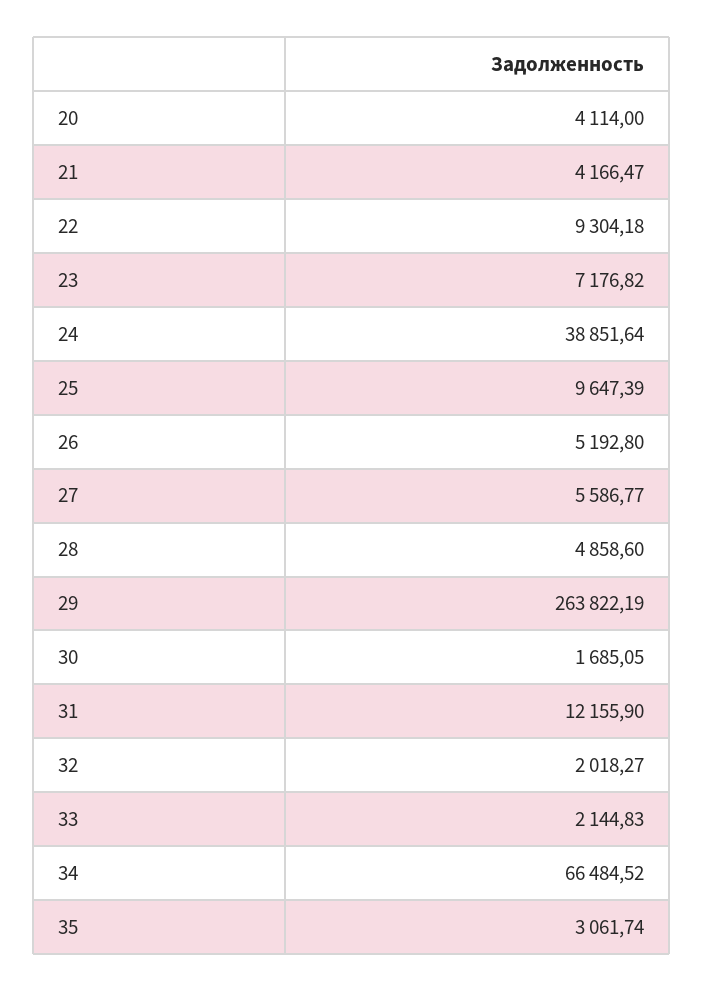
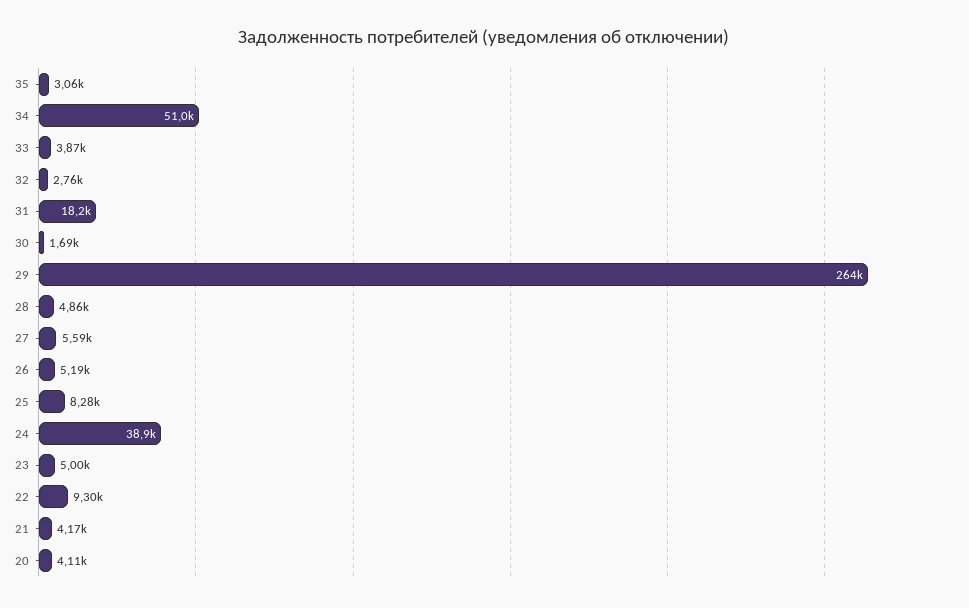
23: 7176.82 -> 5000
25: 9647.39 -> 8280
31: 12155.9 -> 18200
32: 2018.27 -> 2760
33: 2144.83 -> 3870
34: 66484.52 -> 51000

